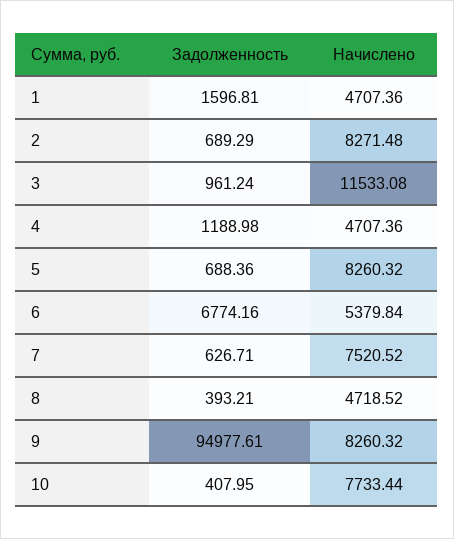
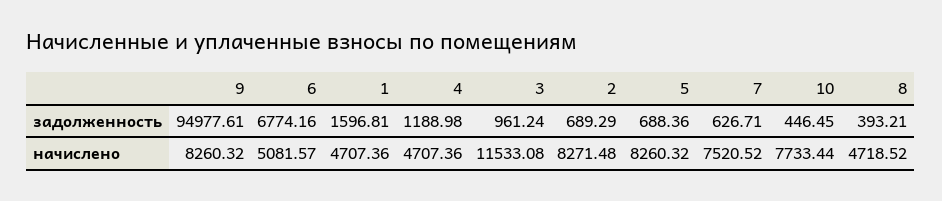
Начислено, 6: 5379.84 -> 5081.57
Задолженность, 10: 407.95 -> 446.45

